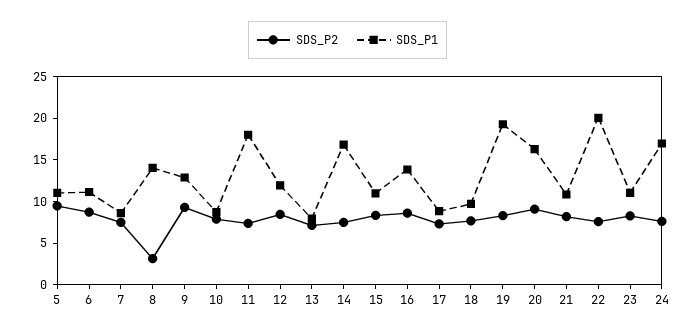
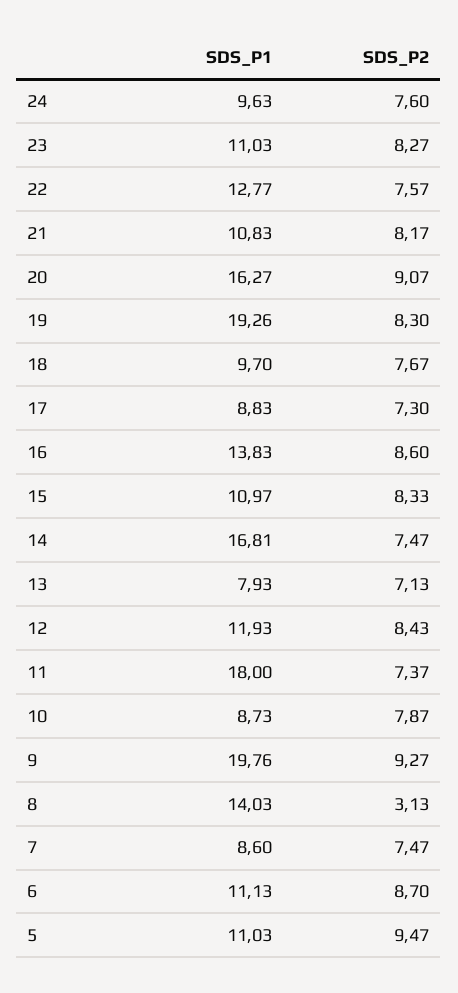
SDS_P1, 9: 13 -> 19.76
SDS_P1, 22: 20 -> 12.77
SDS_P1, 24: 17 -> 9.63

